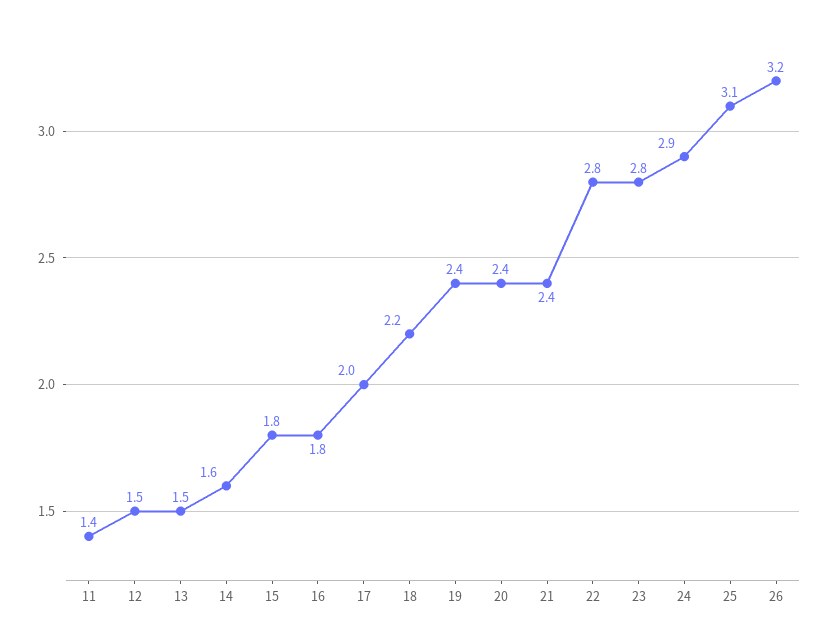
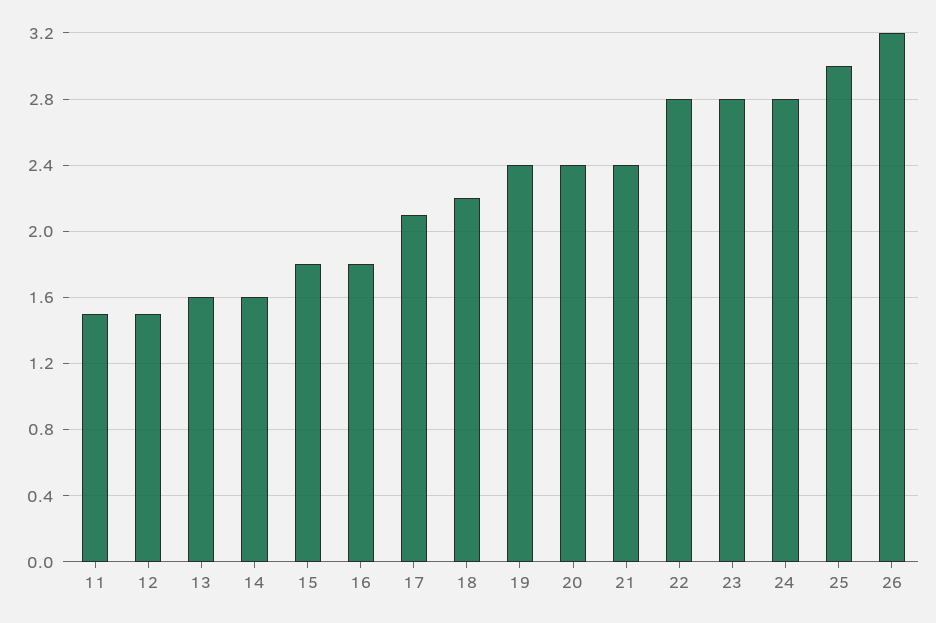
11: 1.4 -> 1.5
13: 1.5 -> 1.6
17: 2 -> 2.1
24: 2.9 -> 2.8
25: 3.1 -> 3

